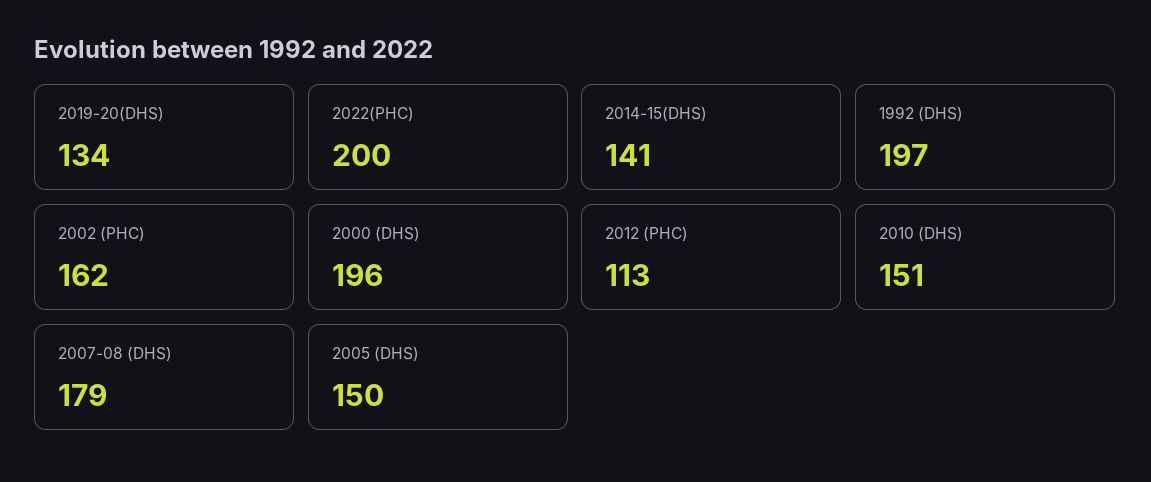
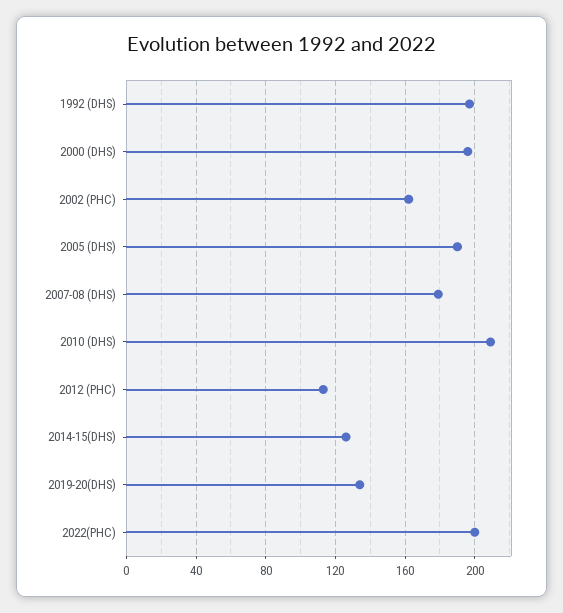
2014-15(DHS): 141 -> 125
2010 (DHS): 151 -> 210
2005 (DHS): 150 -> 190

